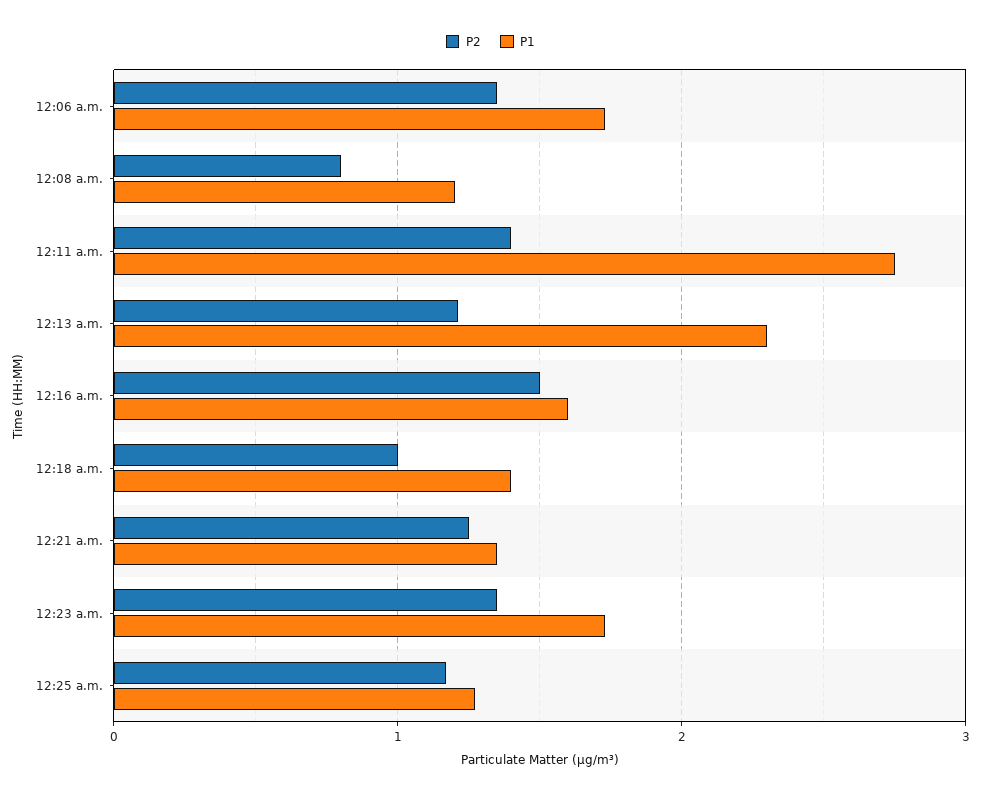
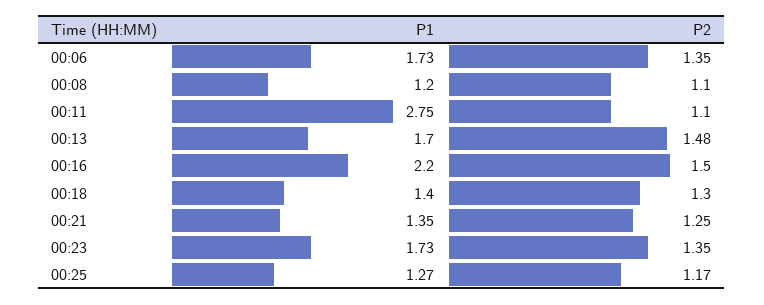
P2, 12:08 a.m.: 0.8 -> 1.1
P2, 12:11 a.m.: 1.4 -> 1.1
P2, 12:13 a.m.: 1.2 -> 1.48
P1, 12:13 a.m.: 2.3 -> 1.7
P1, 12:16 a.m.: 1.6 -> 2.2
P2, 12:18 a.m.: 1 -> 1.3

